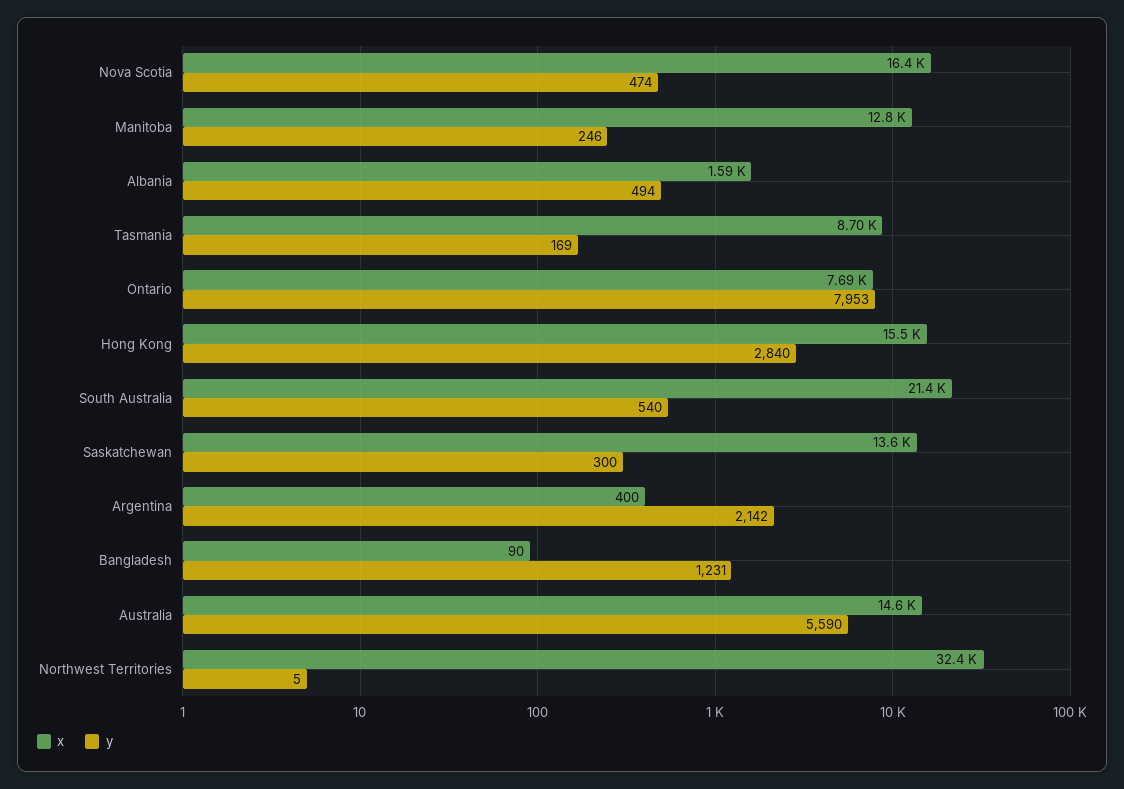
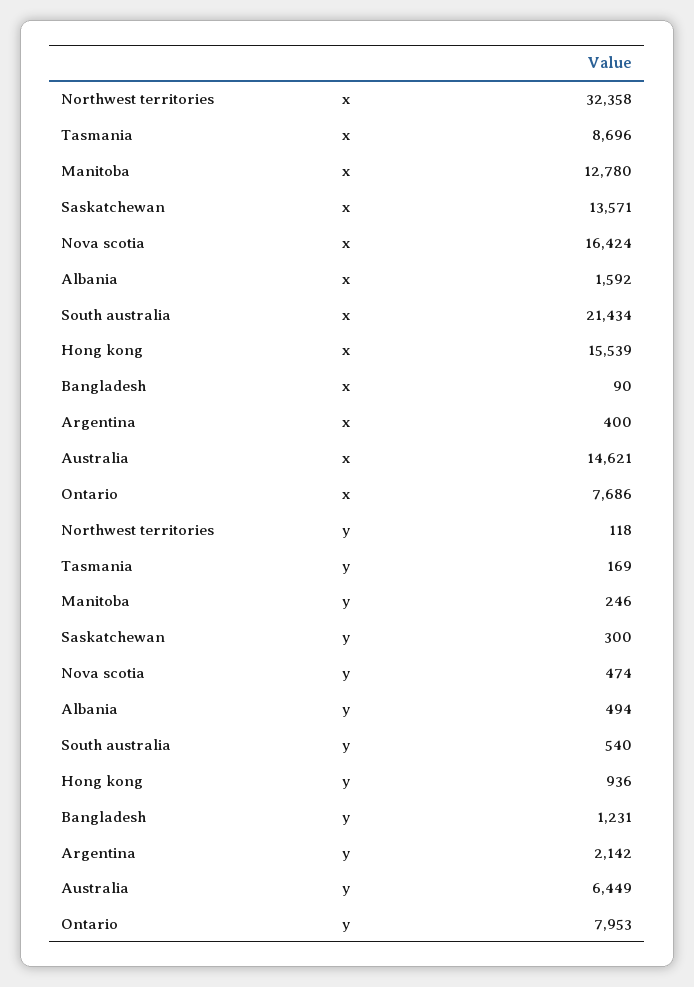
y, Hong Kong: 2840 -> 936
y, Australia: 5590 -> 6449
y, Northwest Territories: 5 -> 118

